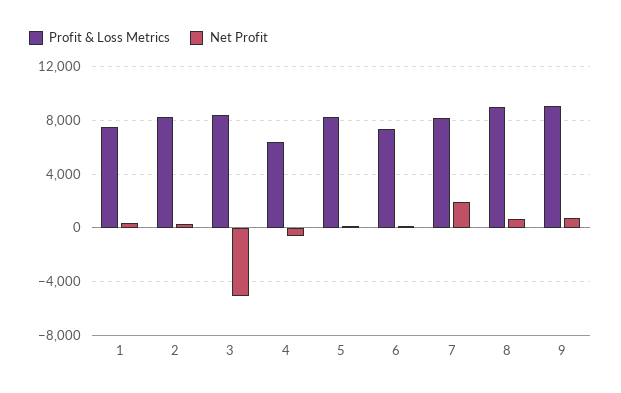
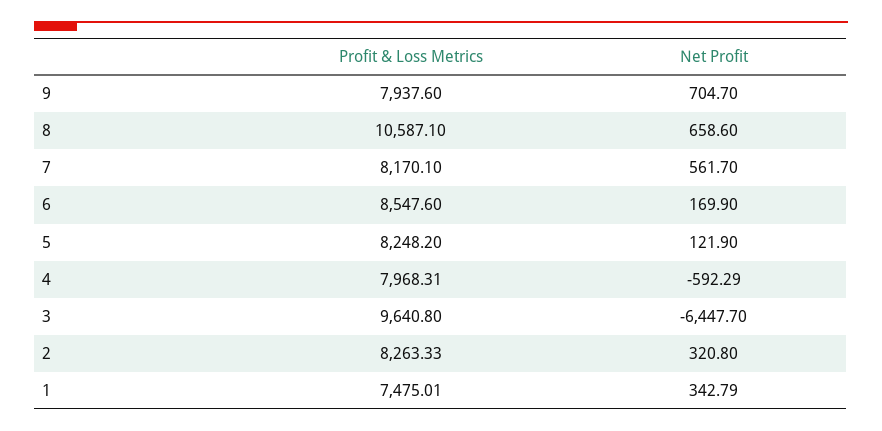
Profit & Loss Metrics, 3: 8500 -> 9640.8
Net Profit, 3: -5000 -> -6447.7
Profit & Loss Metrics, 4: 6500 -> 7968.31
Profit & Loss Metrics, 6: 7500 -> 8547.6
Net Profit, 7: 2000 -> 561.7
Profit & Loss Metrics, 8: 9000 -> 10587.1
Profit & Loss Metrics, 9: 9000 -> 7937.6

